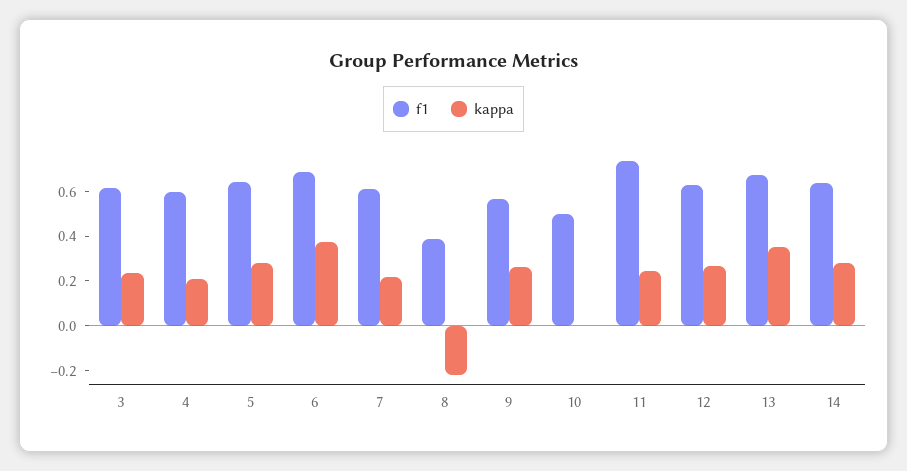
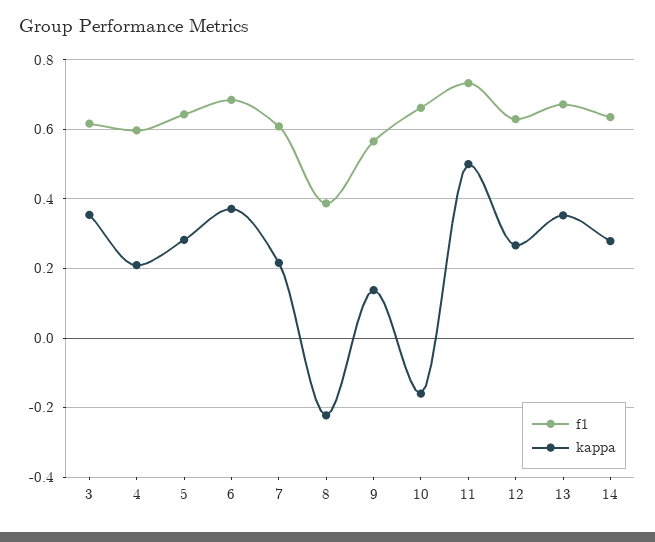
kappa, 3: 0.25 -> 0.36
kappa, 9: 0.25 -> 0.14
f1, 10: 0.5 -> 0.66
kappa, 10: 0 -> -0.16
kappa, 11: 0.25 -> 0.5

